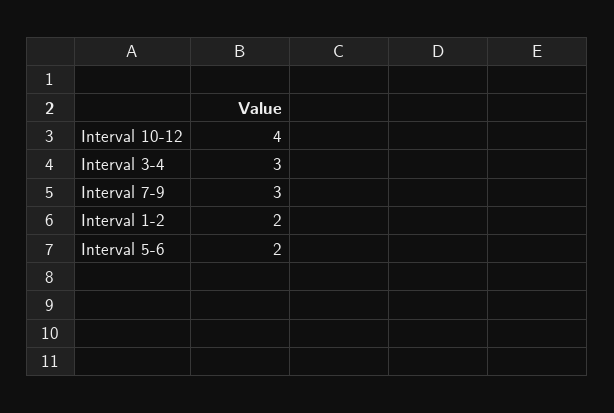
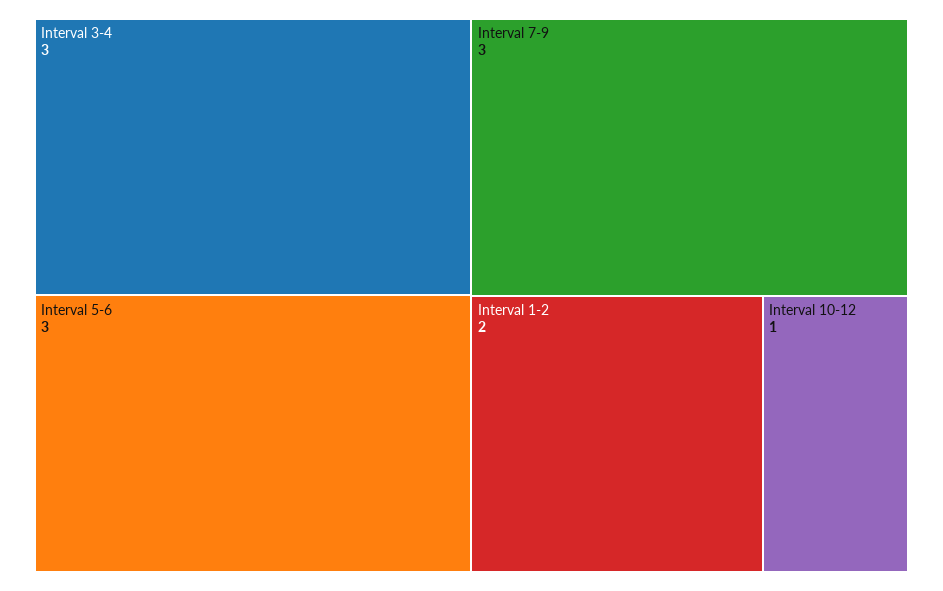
Interval 10-12: 4 -> 1
Interval 5-6: 2 -> 3

